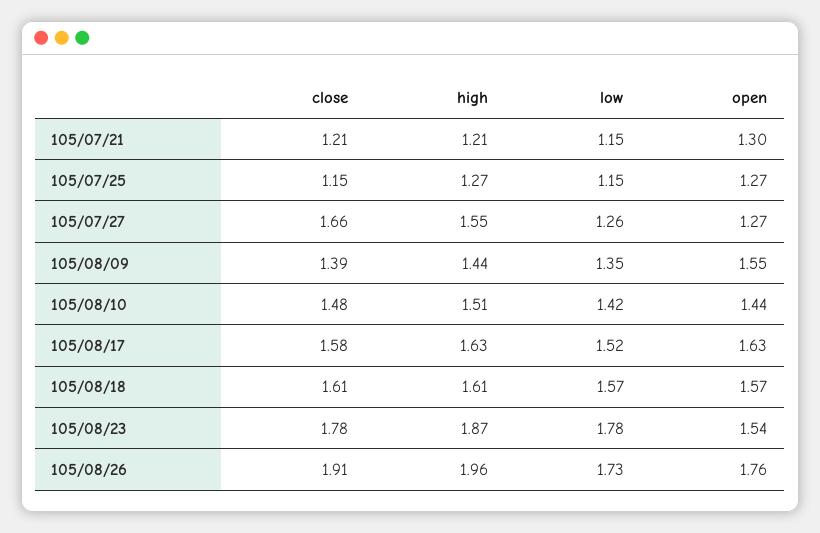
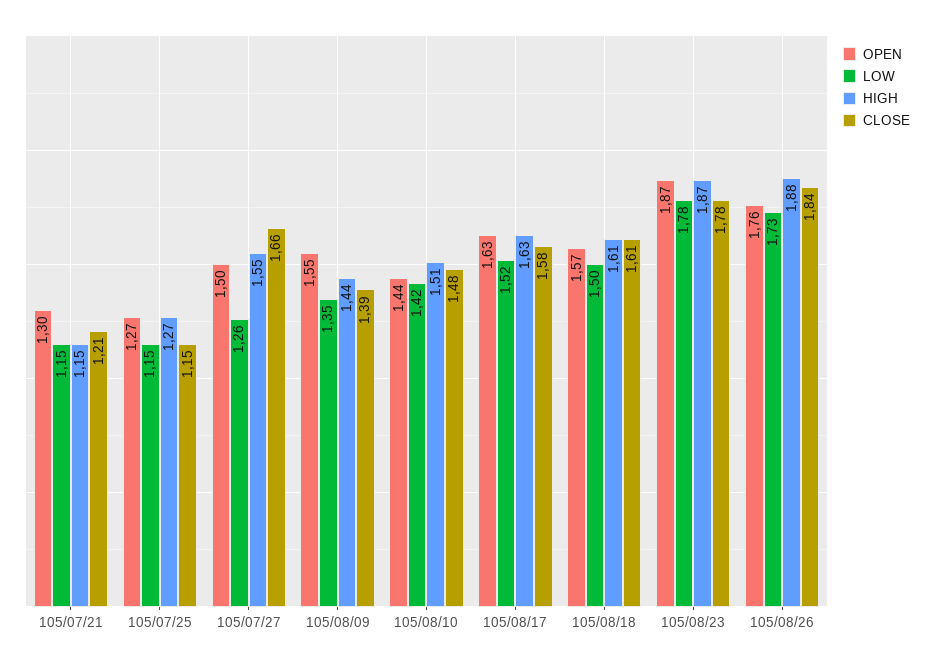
high, 105/07/21: 1.21 -> 1.15
open, 105/07/27: 1.27 -> 1.5
low, 105/08/18: 1.57 -> 1.5
open, 105/08/23: 1.54 -> 1.87
close, 105/08/26: 1.91 -> 1.84
high, 105/08/26: 1.96 -> 1.88

